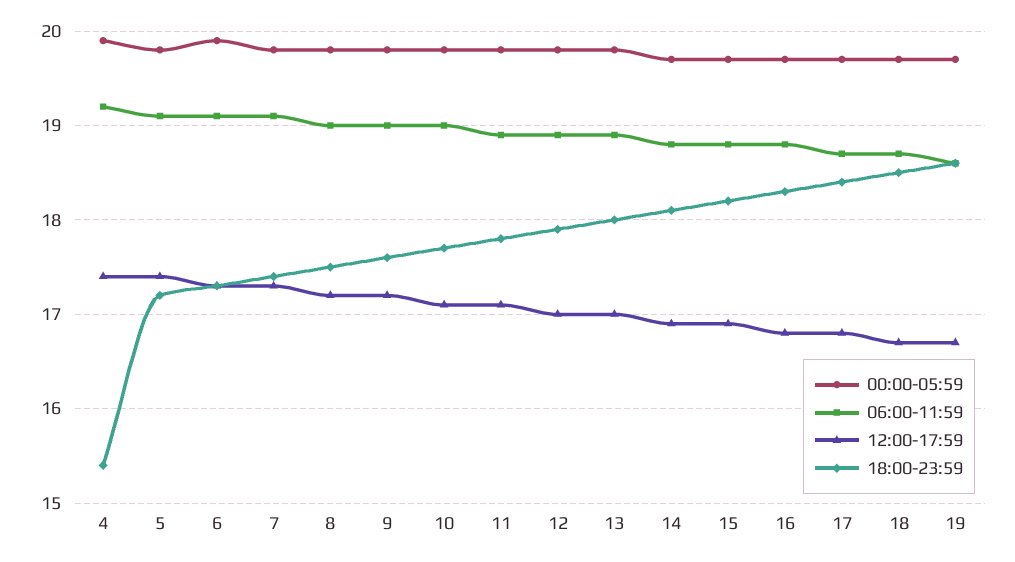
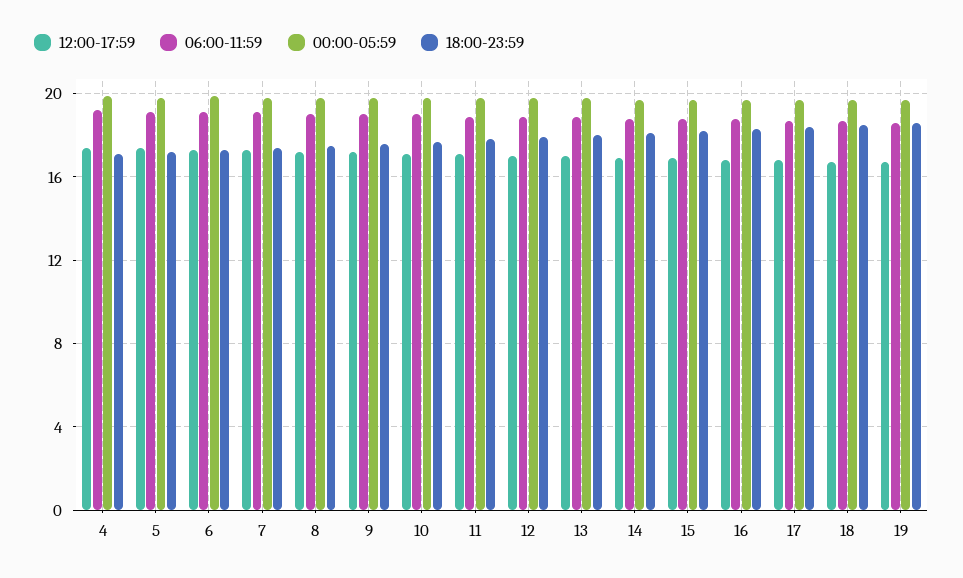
18:00-23:59, 4: 15.4 -> 17

